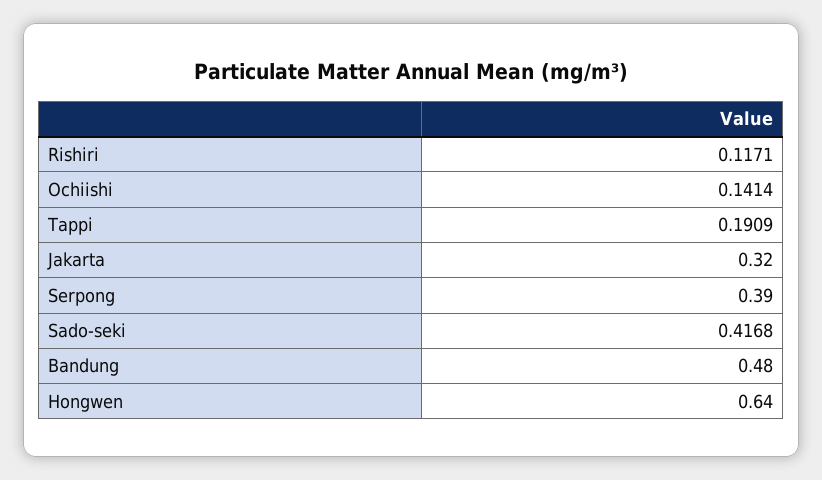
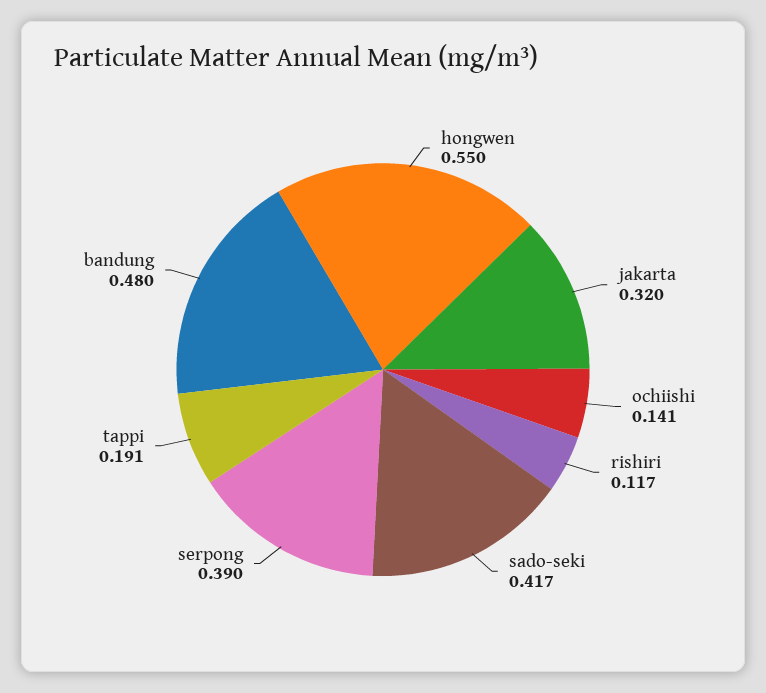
Hongwen: 0.64 -> 0.55

